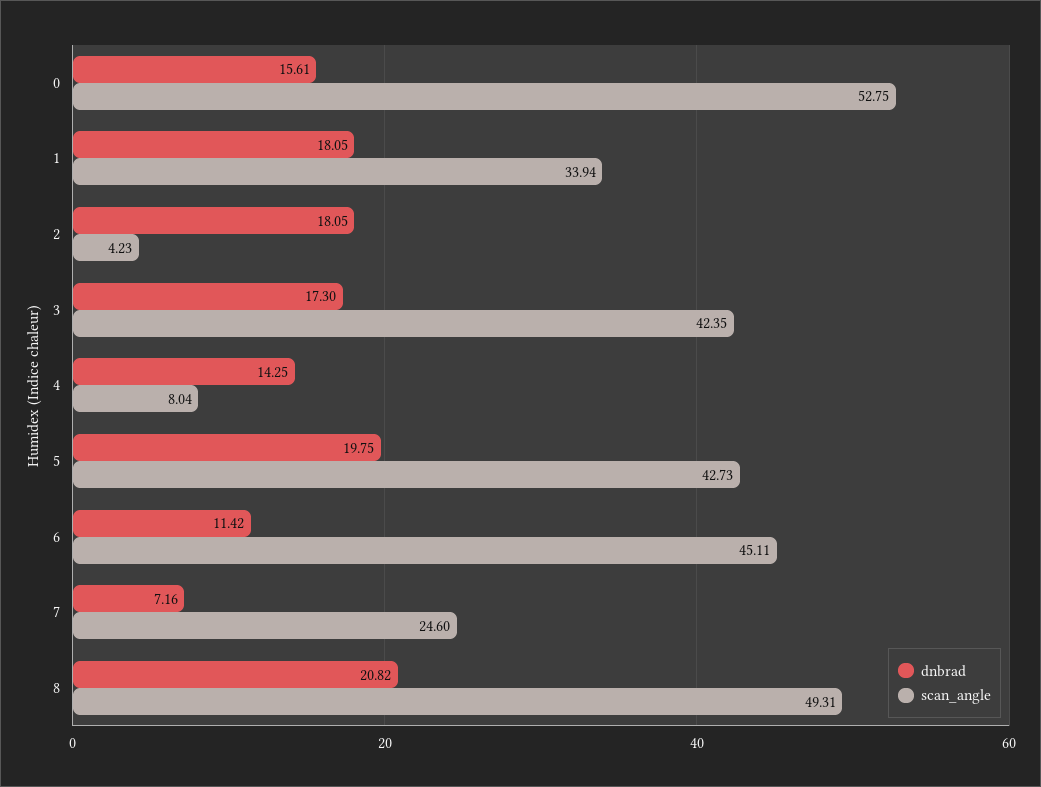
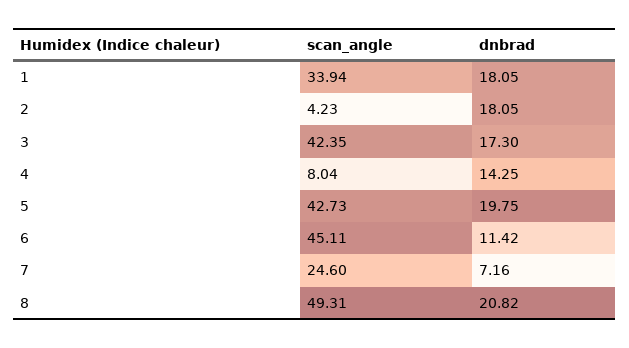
dnbrad, 0: 15.61 -> none
scan_angle, 0: 52.75 -> none

